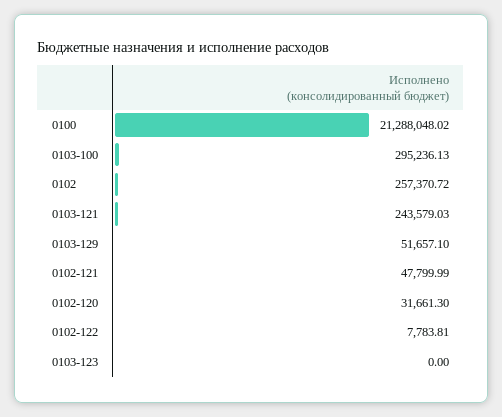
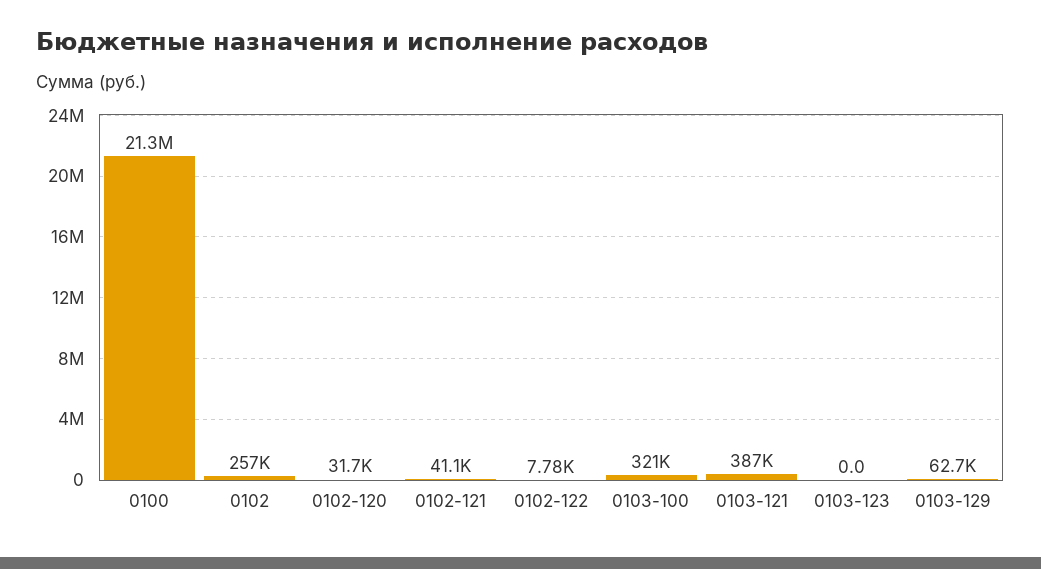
0103-100: 295236.13 -> 321000
0103-121: 243579.03 -> 387000
0103-129: 51657.1 -> 62700
0102-121: 47799.99 -> 41100

